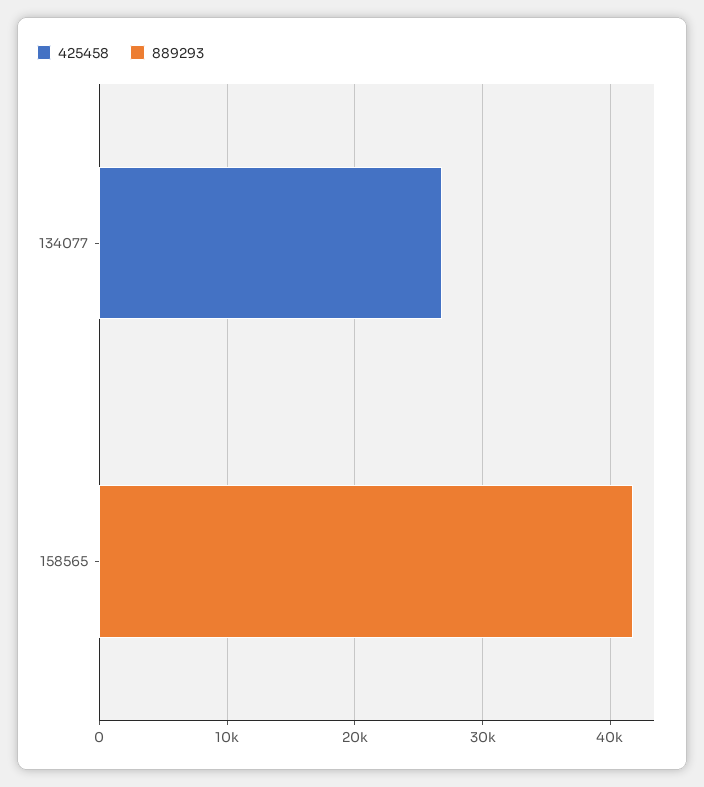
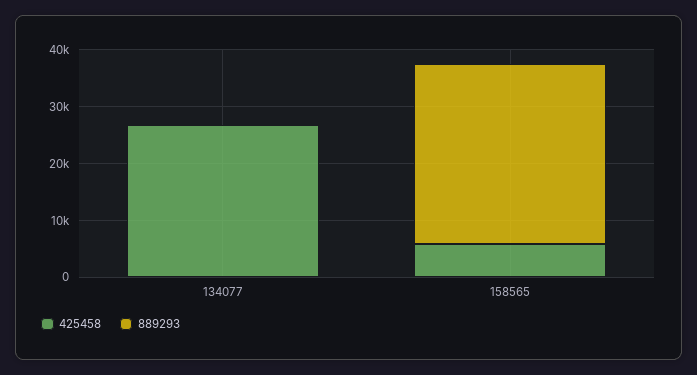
425458, 158565: 0 -> 6000
889293, 158565: 42000 -> 32000

